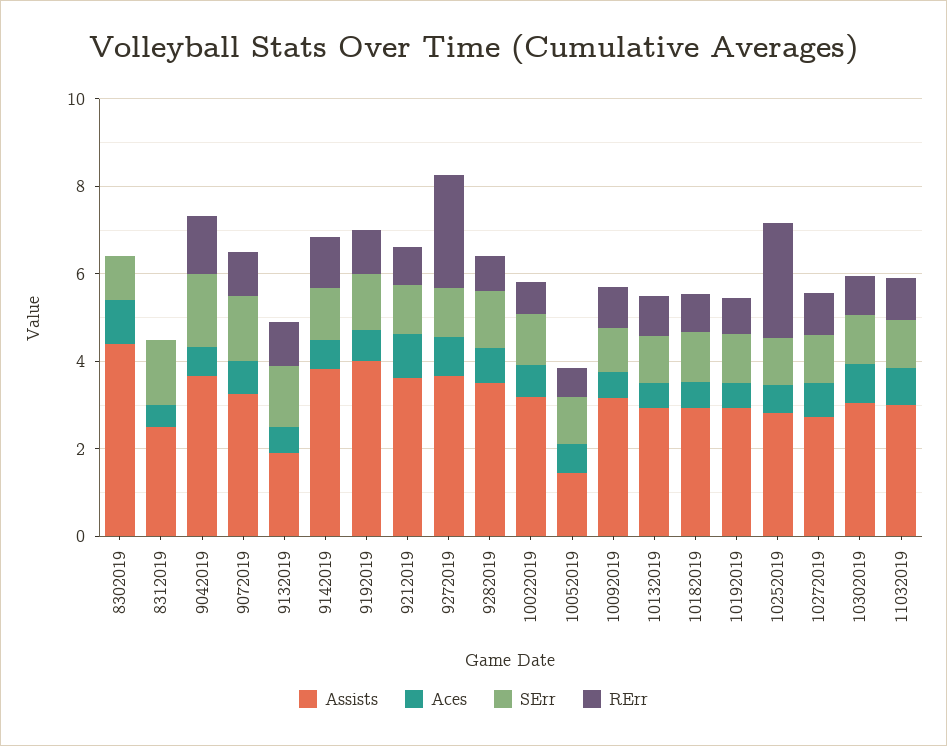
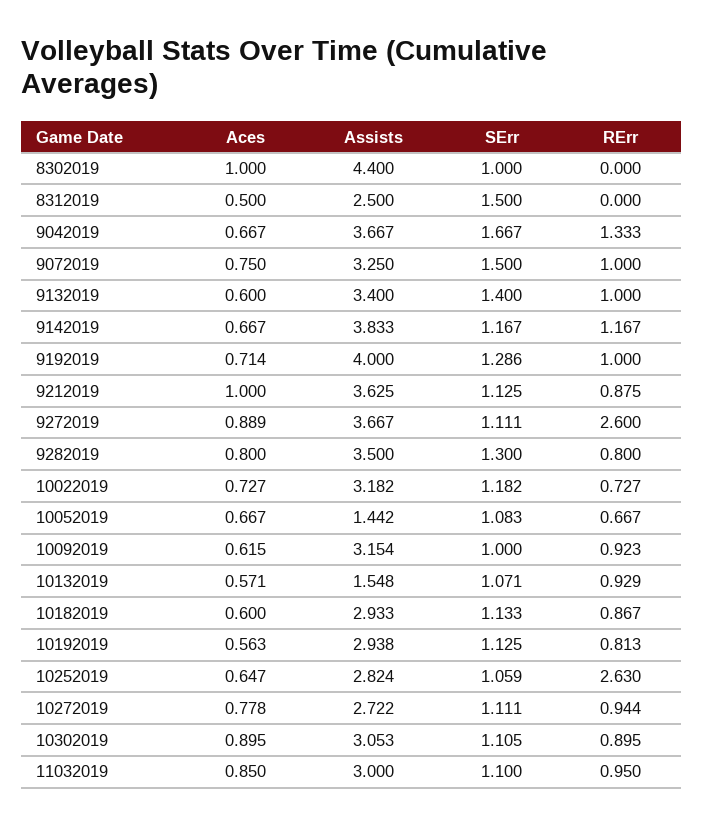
Assists, 9132019: 2 -> 3.4
Assists, 10132019: 3 -> 1.548

